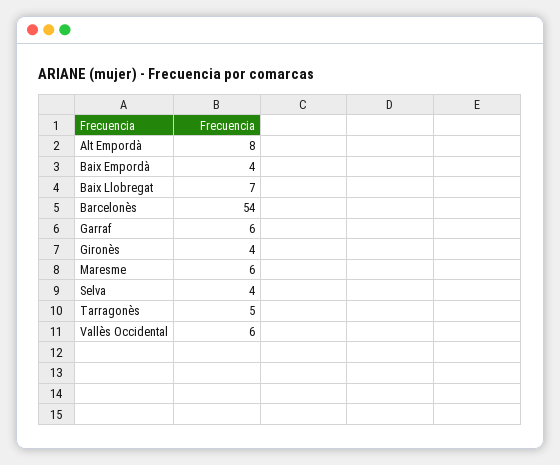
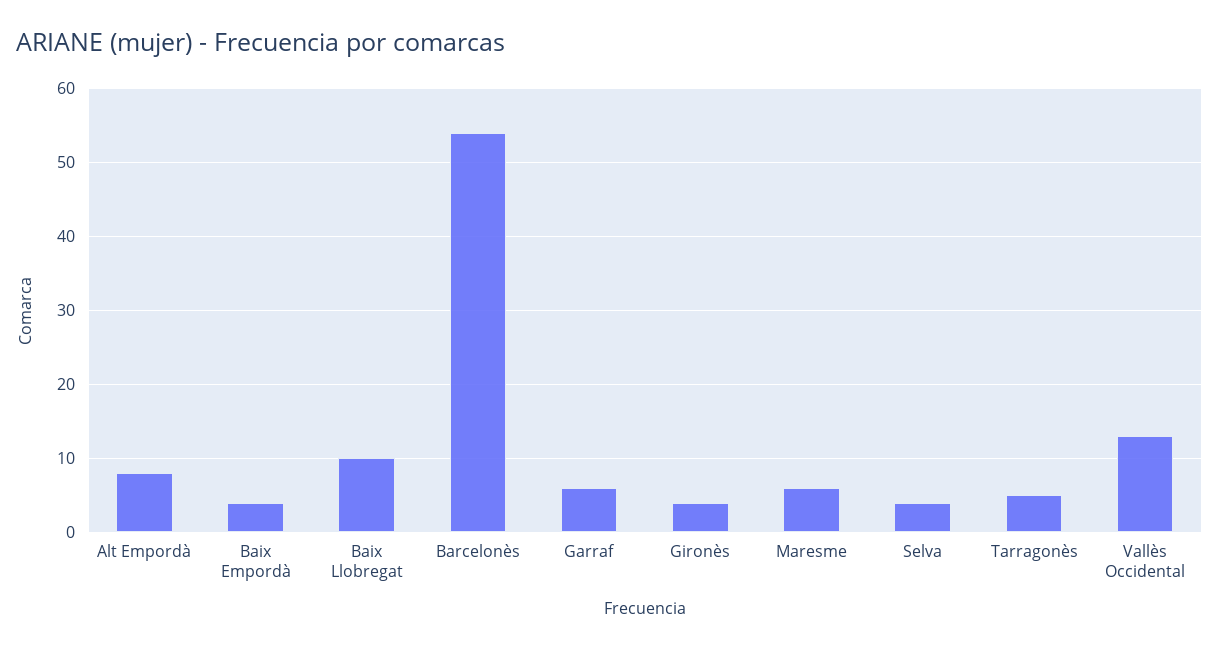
Baix Llobregat: 7 -> 10
Vallès Occidental: 6 -> 13

